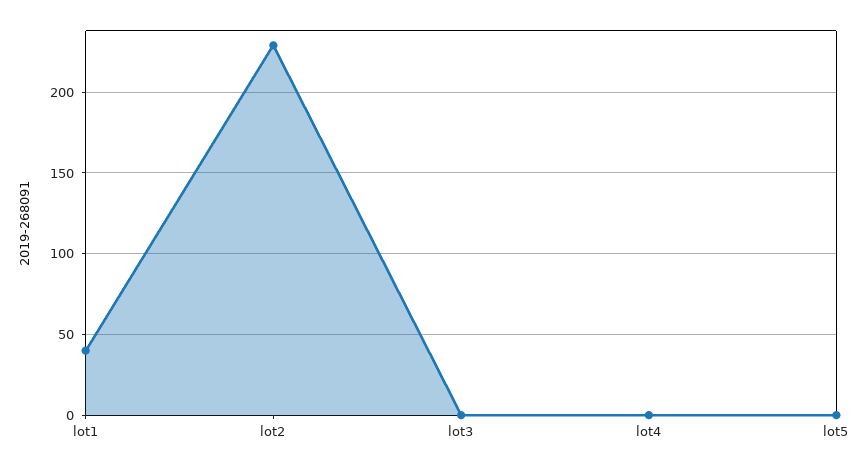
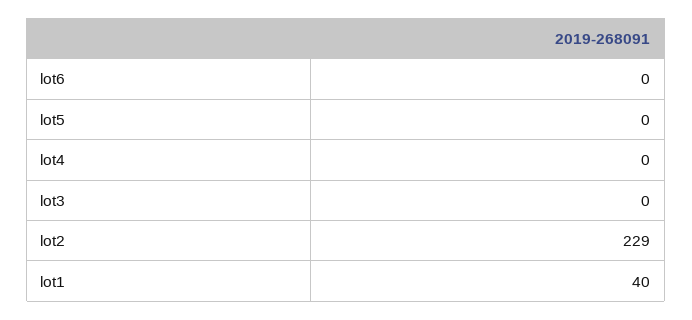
lot6: none -> 0

